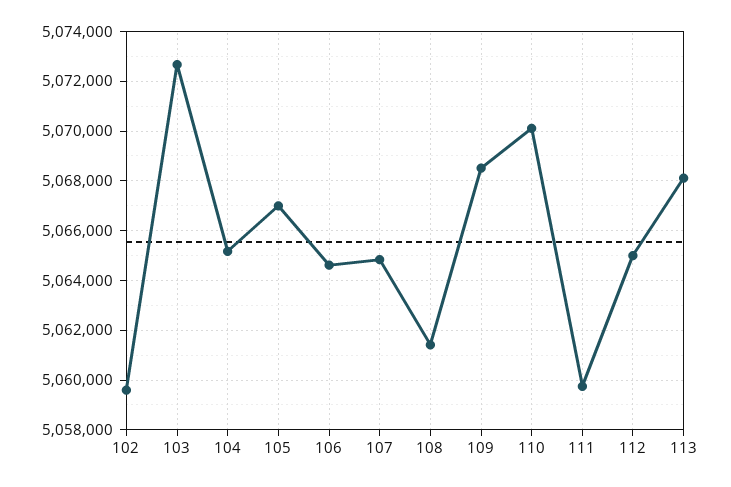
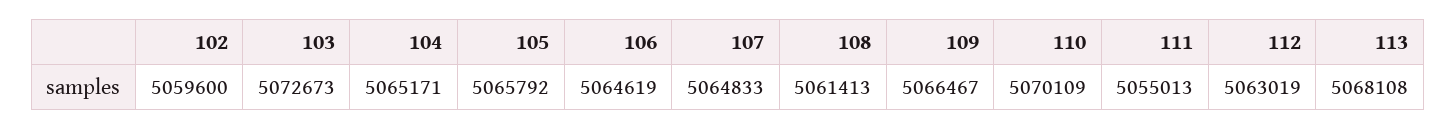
105: 5067000 -> 5065792
109: 5068500 -> 5066467
111: 5059750 -> 5055013
112: 5065000 -> 5063019

